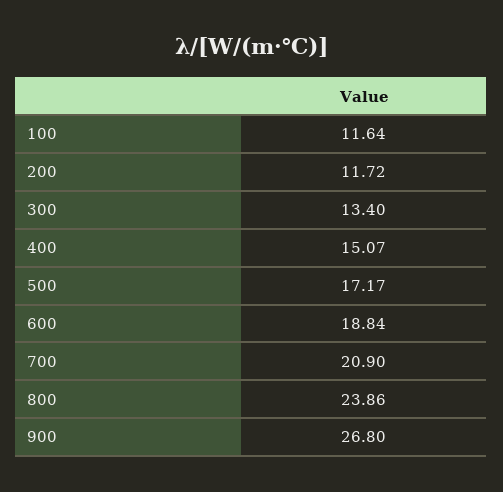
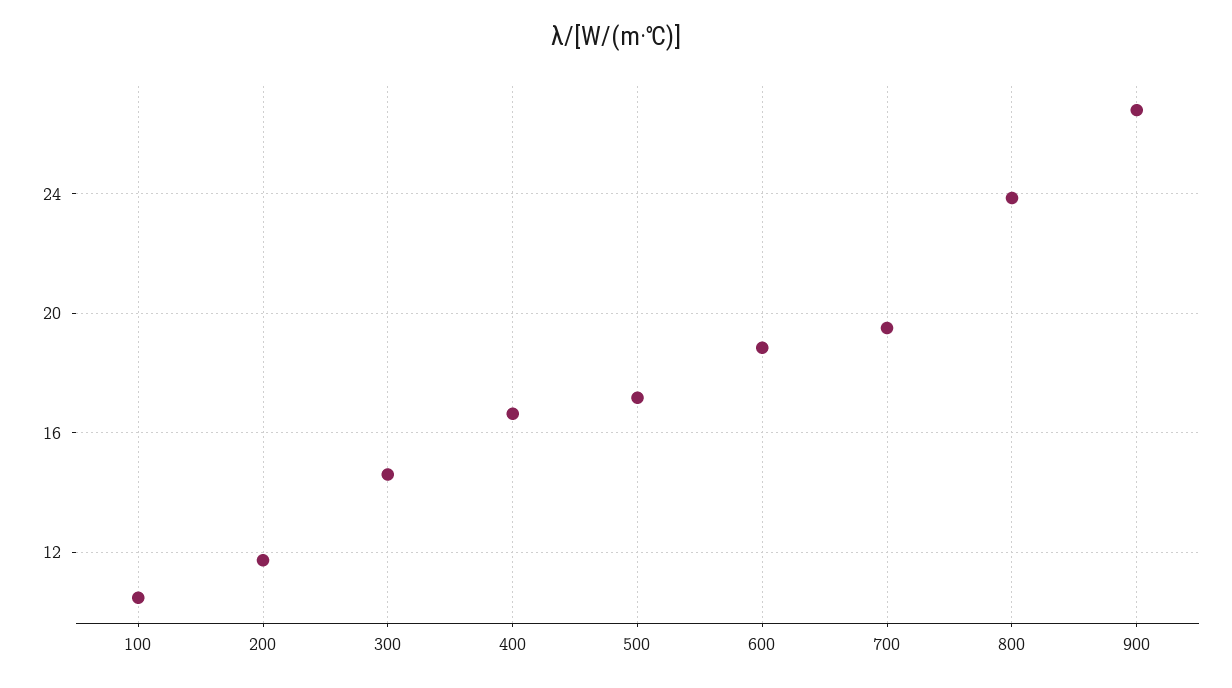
100: 11.64 -> 10.5
300: 13.4 -> 14.5
400: 15.07 -> 16.5
700: 20.9 -> 19.5

